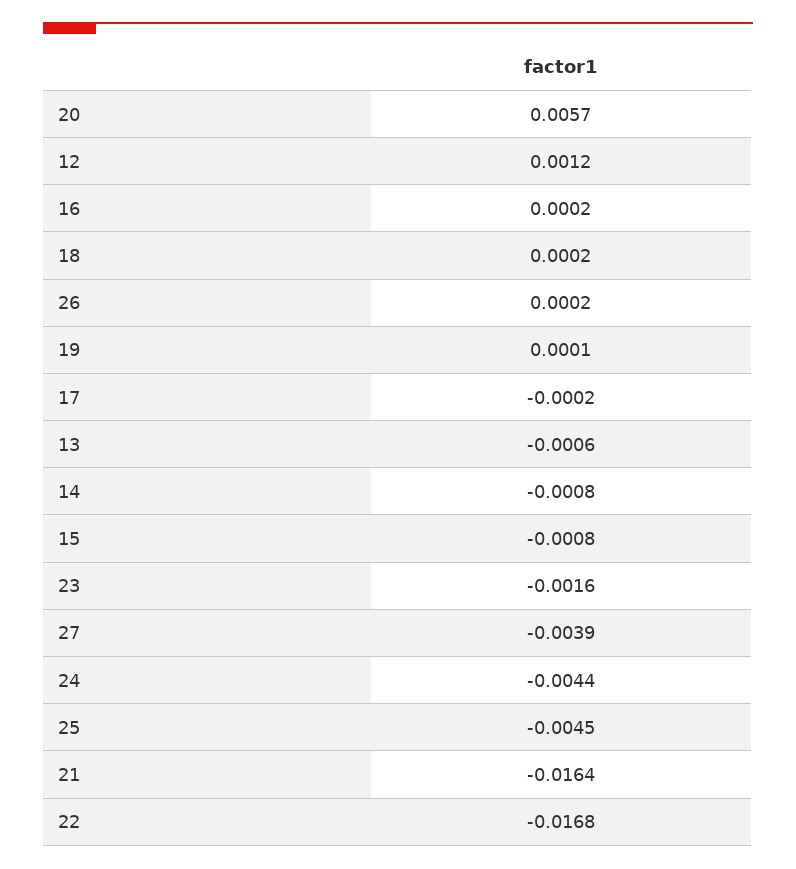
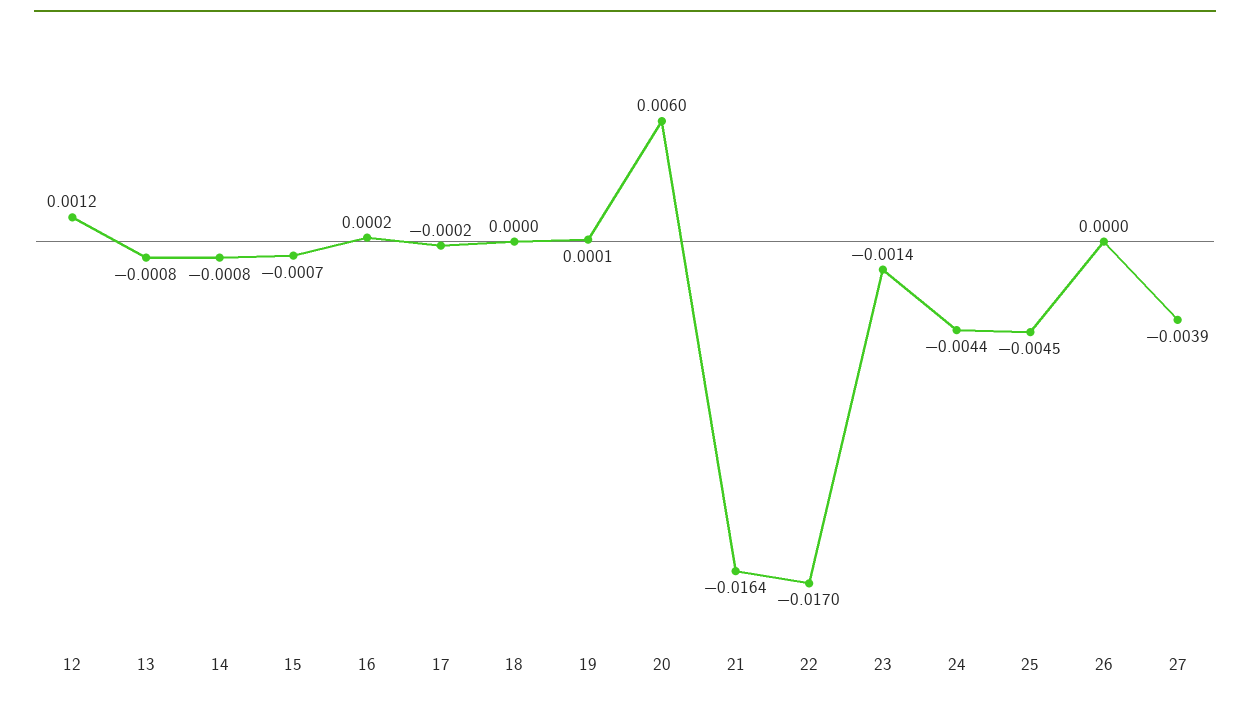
20: 0.0057 -> 0.006
18: 0.0002 -> 0
26: 0.0002 -> 0
13: -0.0006 -> -0.0008
15: -0.0008 -> -0.0007
23: -0.0016 -> -0.0014
22: -0.0168 -> -0.017

